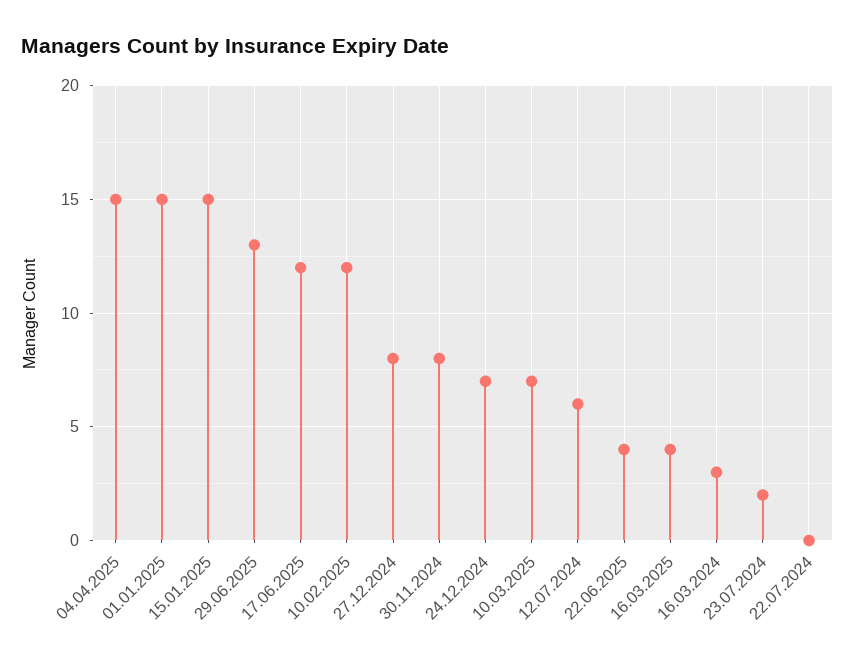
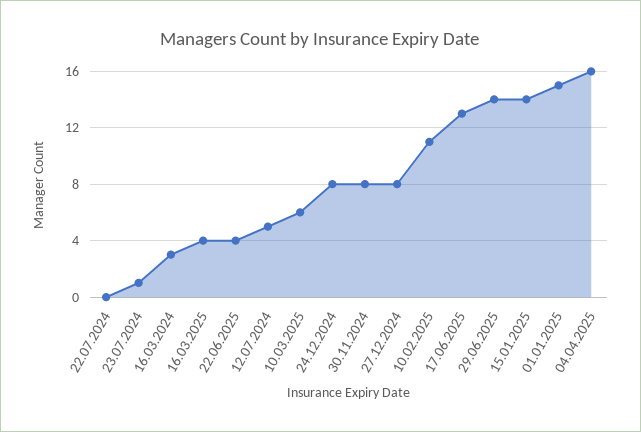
04.04.2025: 15 -> 16
15.01.2025: 15 -> 14
29.06.2025: 13 -> 14
17.06.2025: 12 -> 13
10.02.2025: 12 -> 11
24.12.2024: 7 -> 8
10.03.2025: 7 -> 6
12.07.2024: 6 -> 5
23.07.2024: 2 -> 1

